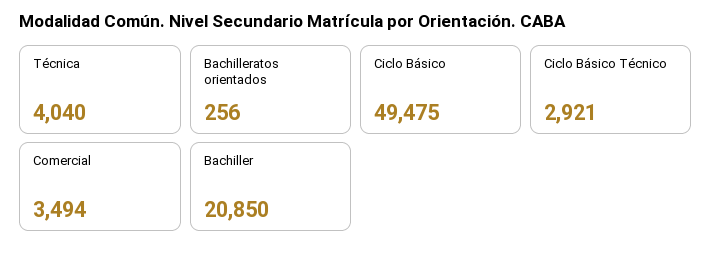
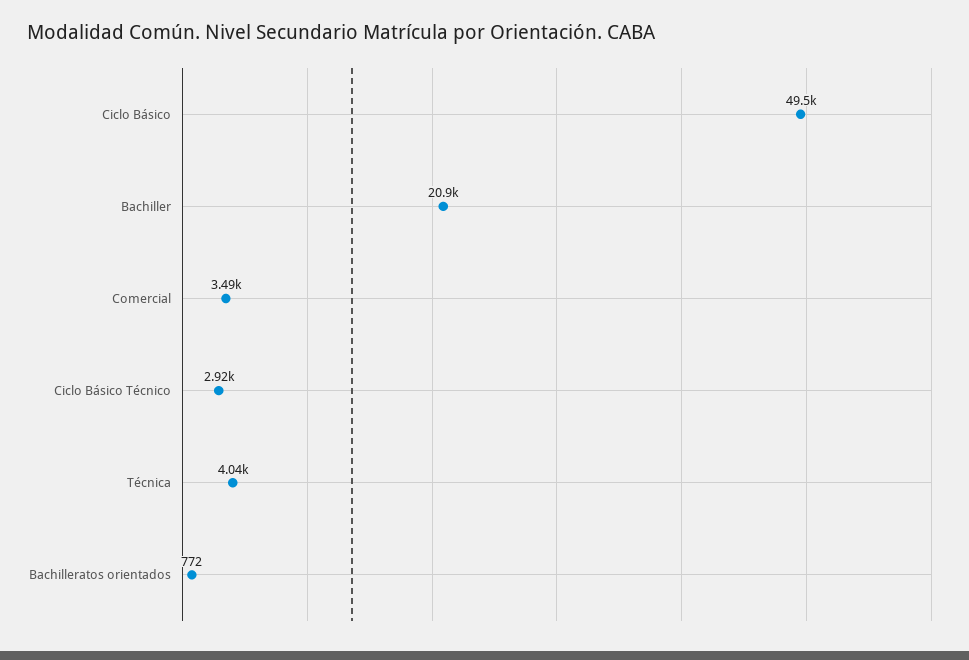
Bachilleratos orientados: 256 -> 772

